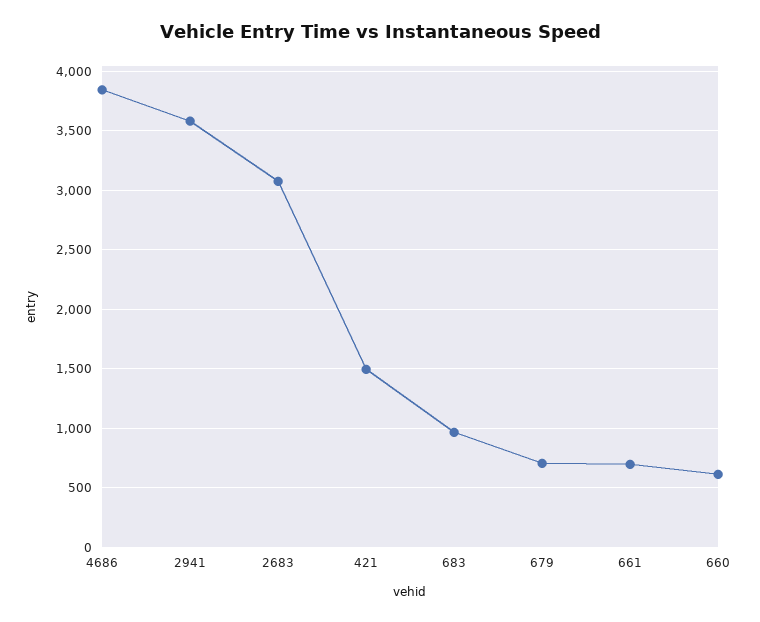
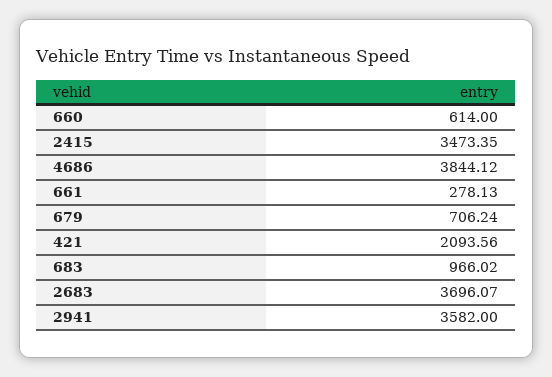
2683: 3100 -> 3696.07
421: 1500 -> 2093.56
661: 700 -> 278.13
2415: none -> 3473.35

